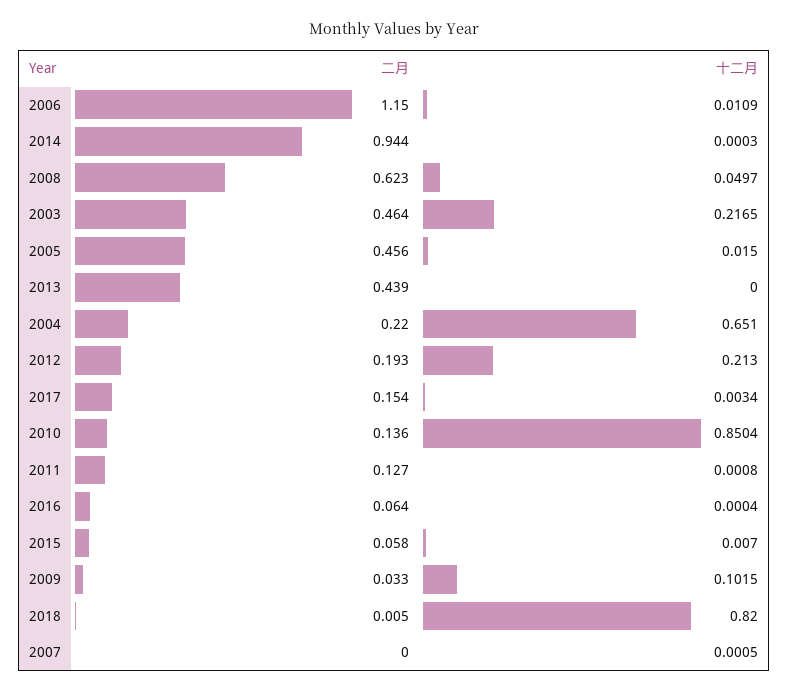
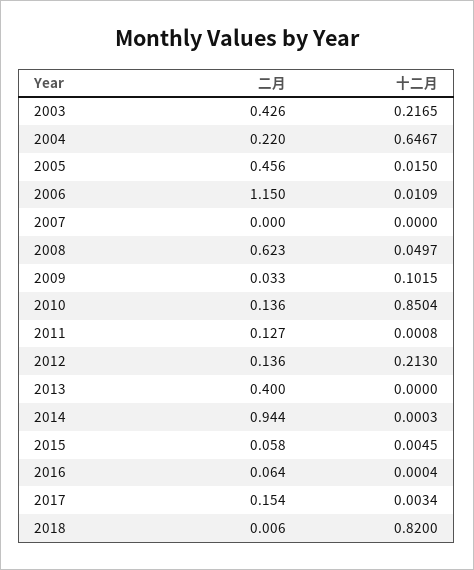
二月, 2003: 0.464 -> 0.426
二月, 2013: 0.439 -> 0.4
十二月, 2004: 0.651 -> 0.6467
二月, 2012: 0.193 -> 0.136
十二月, 2015: 0.007 -> 0.0045
二月, 2018: 0.005 -> 0.006
十二月, 2007: 0.0005 -> 0

